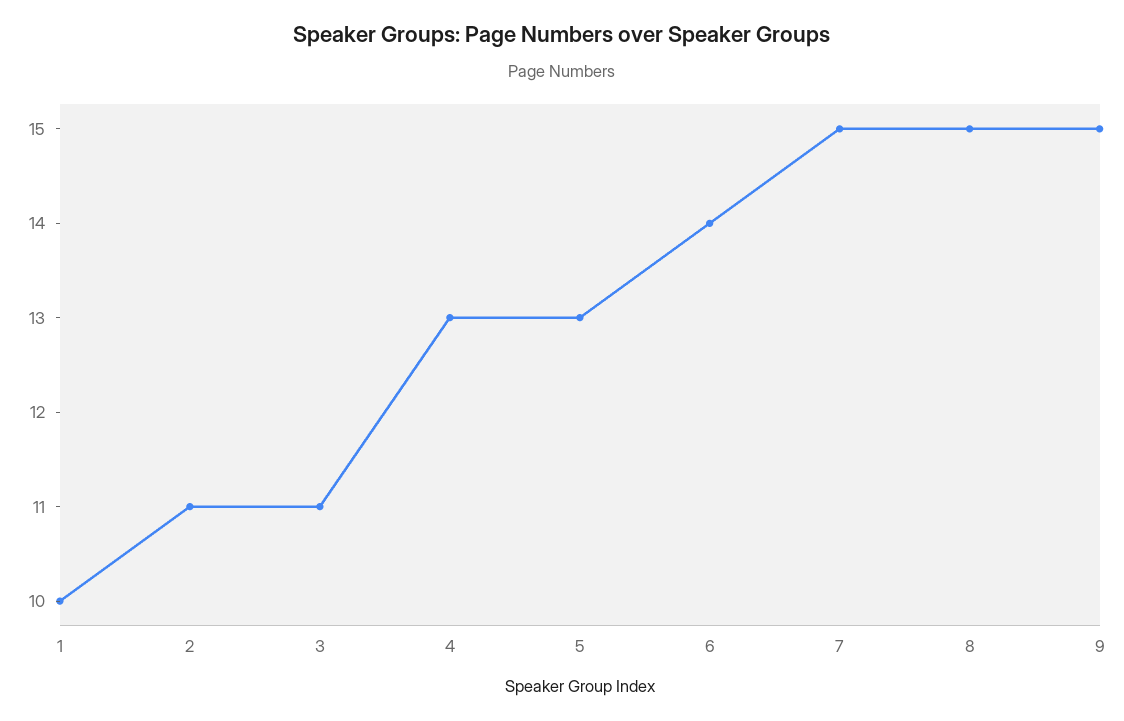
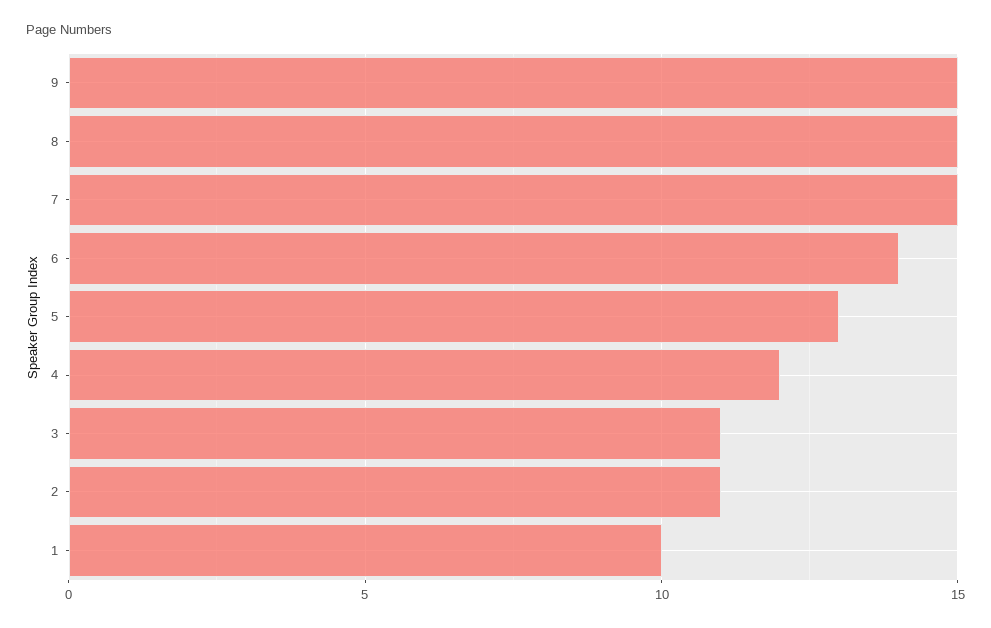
4: 13 -> 12

